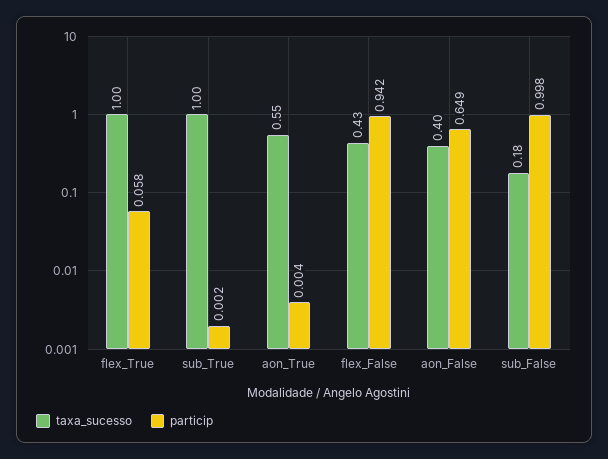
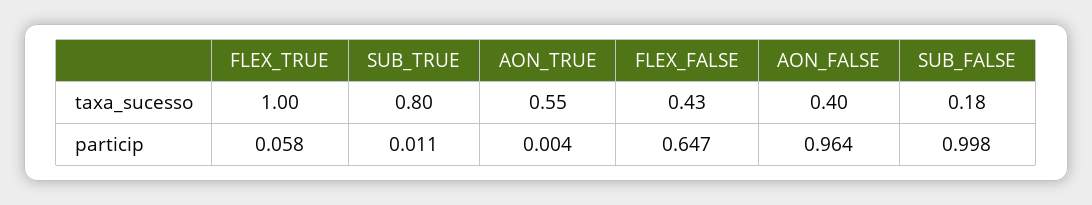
taxa_sucesso, sub_True: 1 -> 0.8
particip, sub_True: 0.002 -> 0.011
particip, flex_False: 0.942 -> 0.647
particip, aon_False: 0.649 -> 0.964

